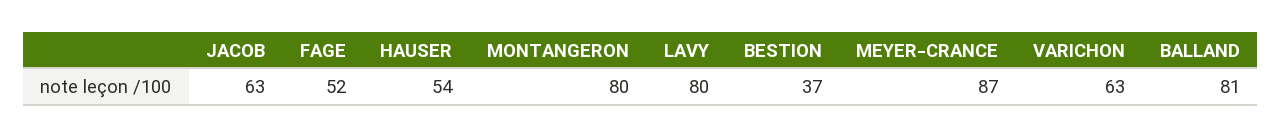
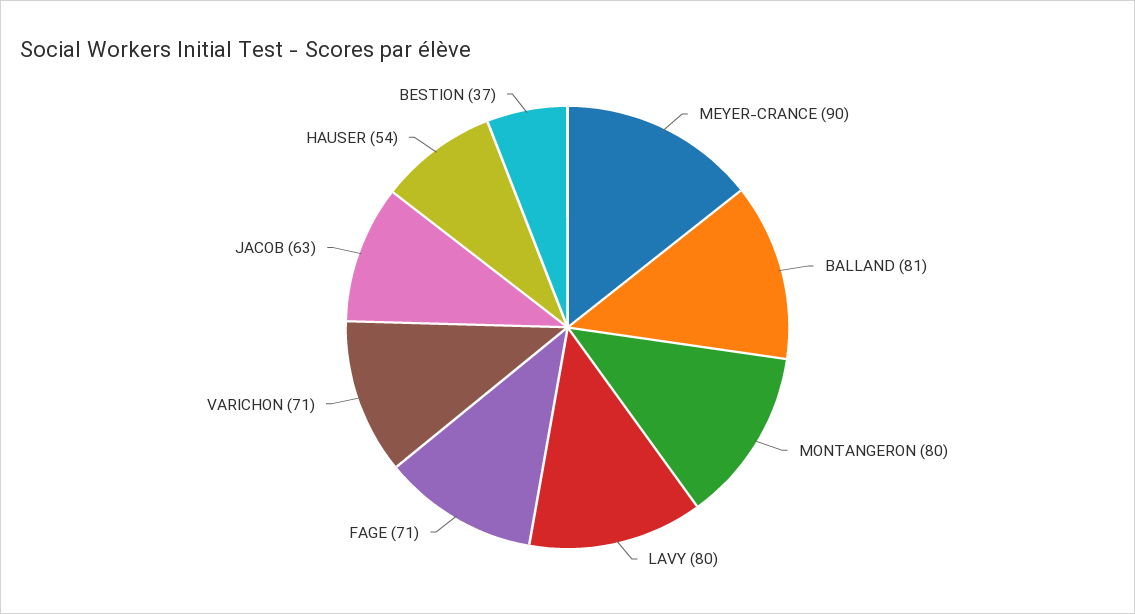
FAGE: 52 -> 71
MEYER-CRANCE: 87 -> 90
VARICHON: 63 -> 71

